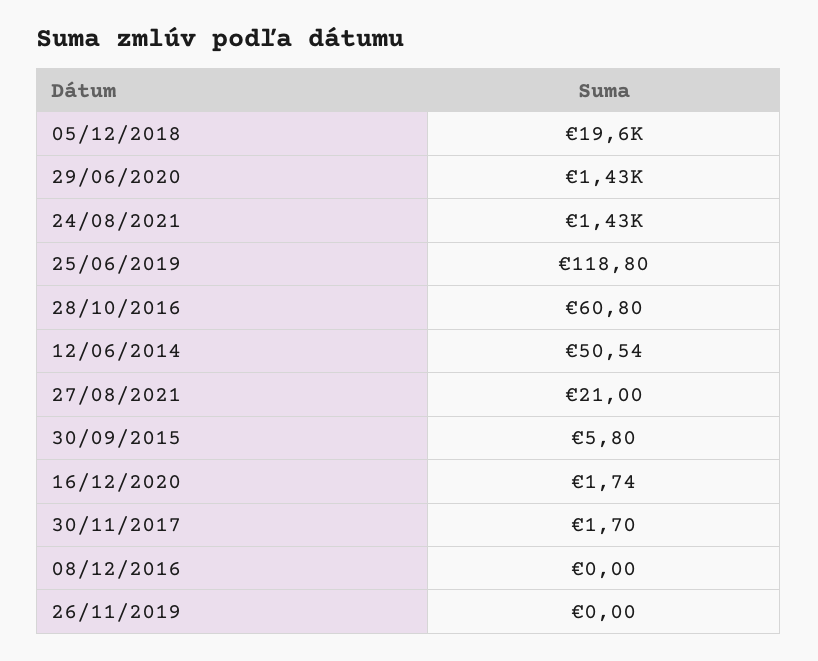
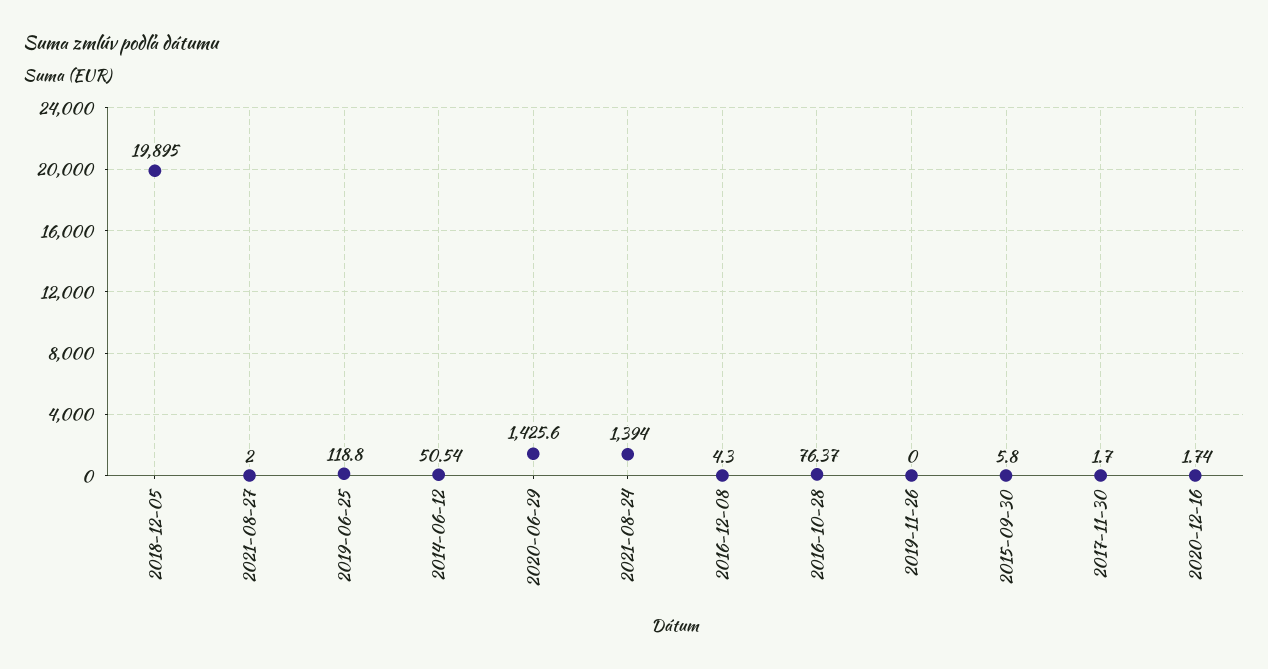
05/12/2018: 19600 -> 19895
24/08/2021: 1430 -> 1394
28/10/2016: 60.8 -> 76.37
27/08/2021: 21 -> 2
08/12/2016: 0 -> 4.3

